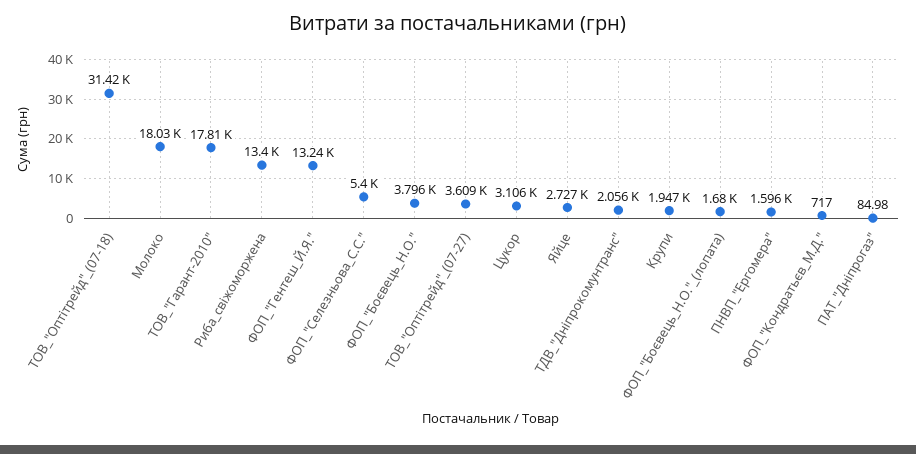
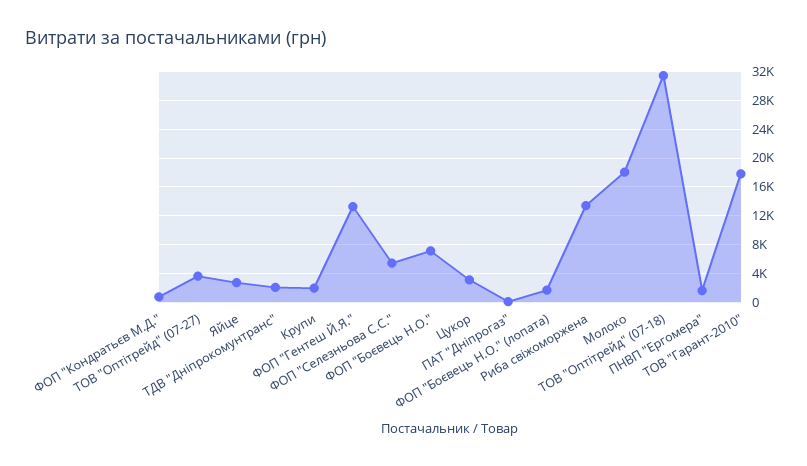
ФОП_"Боєвець_Н.О.": 3796 -> 7000

